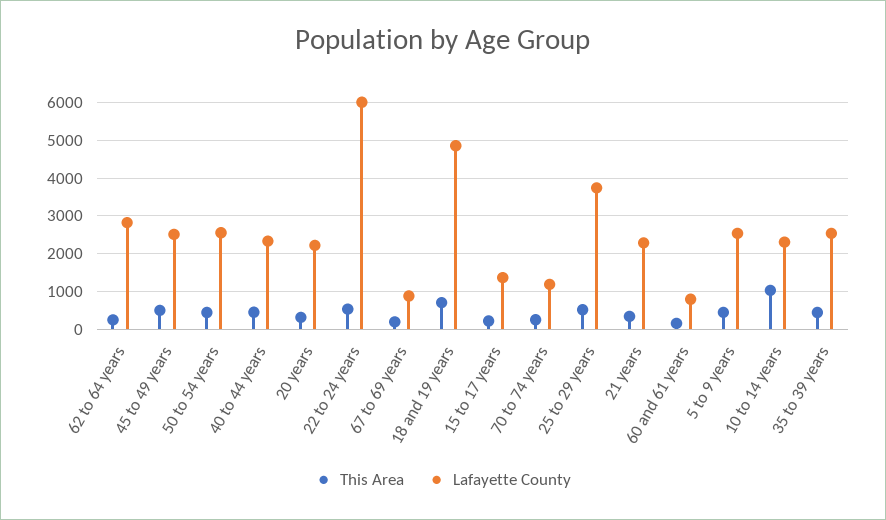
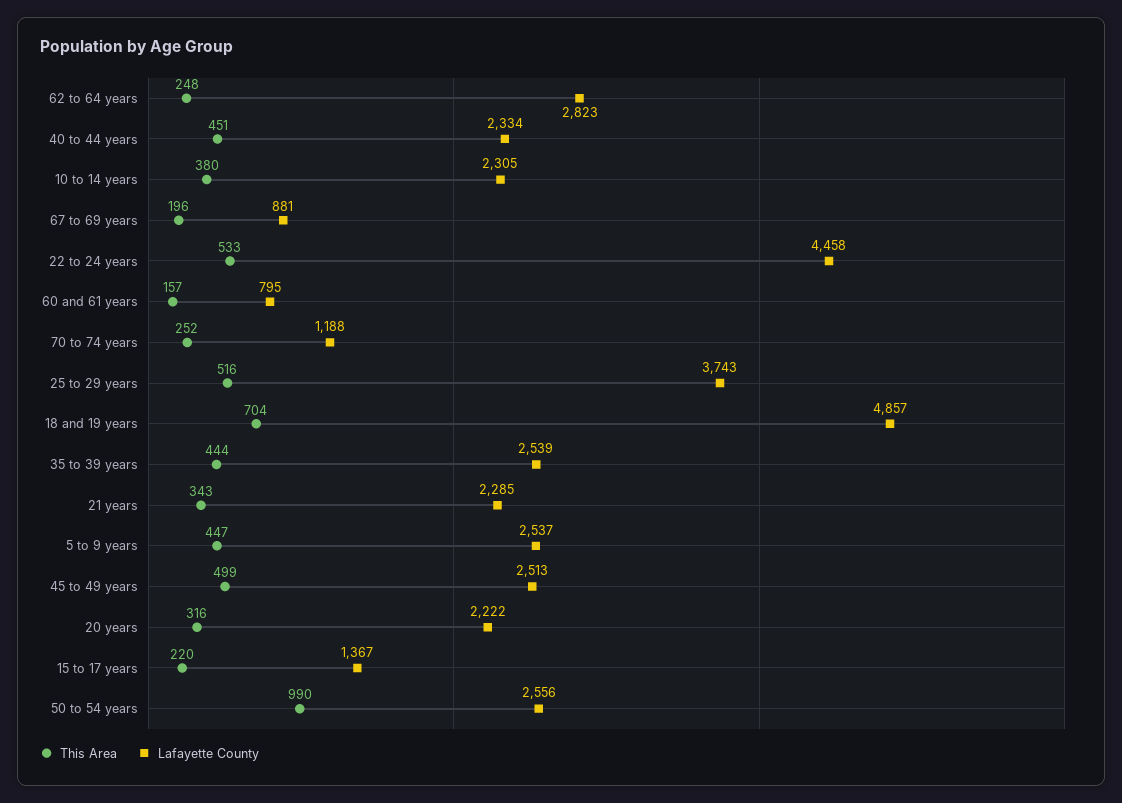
This Area, 50 to 54 years: 400 -> 990
Lafayette County, 22 to 24 years: 6000 -> 4458
This Area, 10 to 14 years: 1000 -> 380

